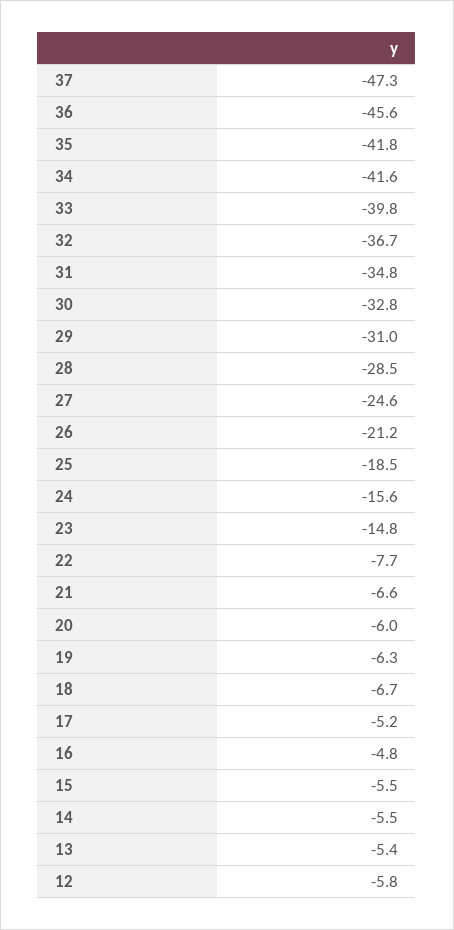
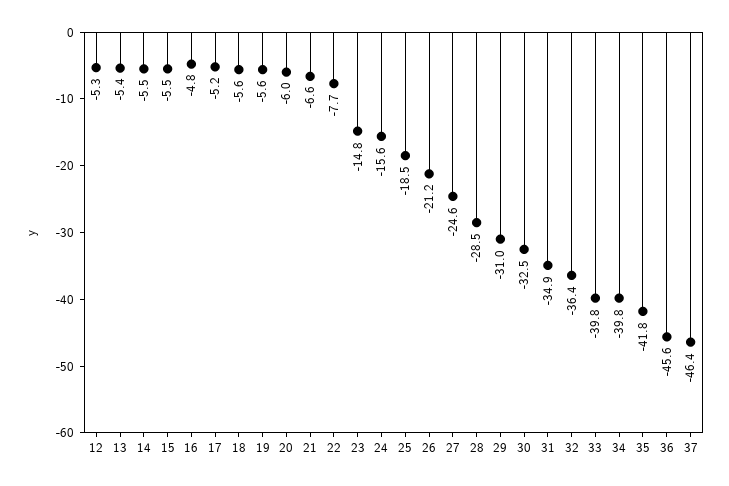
37: -47.3 -> -46.4
34: -41.6 -> -39.8
32: -36.7 -> -36.4
31: -34.8 -> -34.9
30: -32.8 -> -32.5
19: -6.3 -> -5.6
18: -6.7 -> -5.6
12: -5.8 -> -5.3

